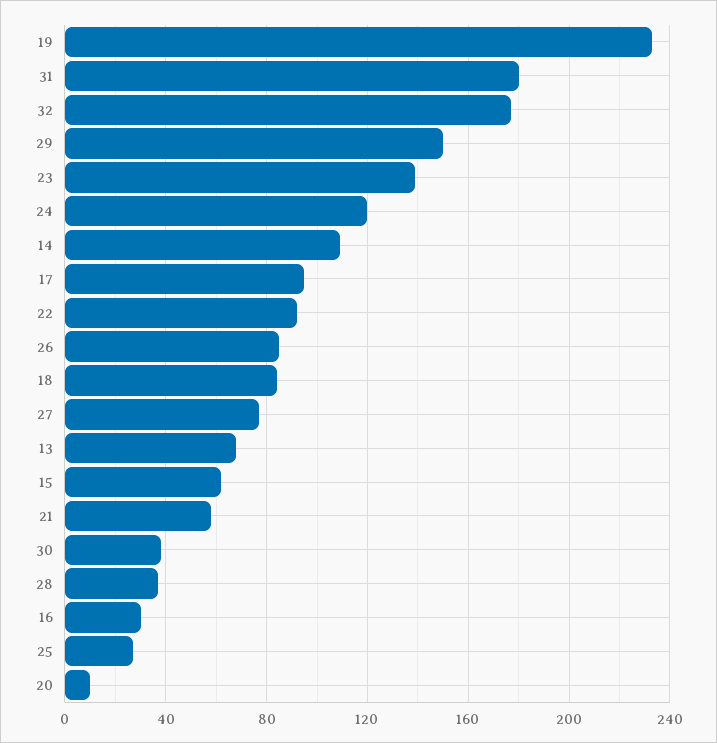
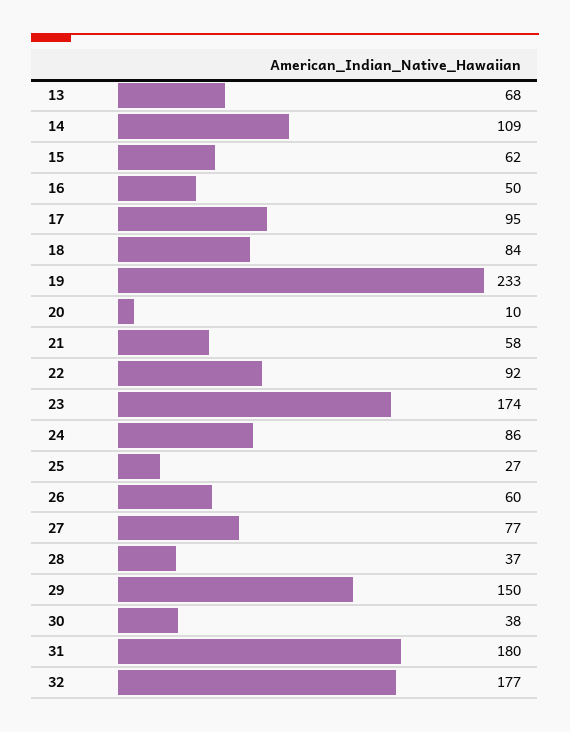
23: 140 -> 174
24: 120 -> 86
26: 85 -> 60
16: 30 -> 50

